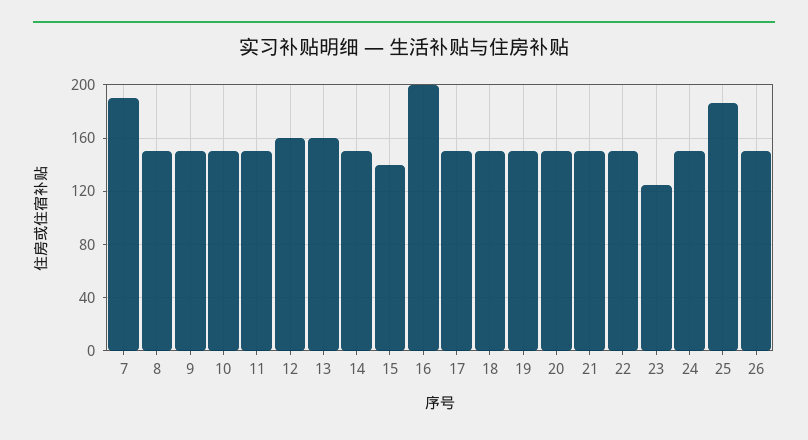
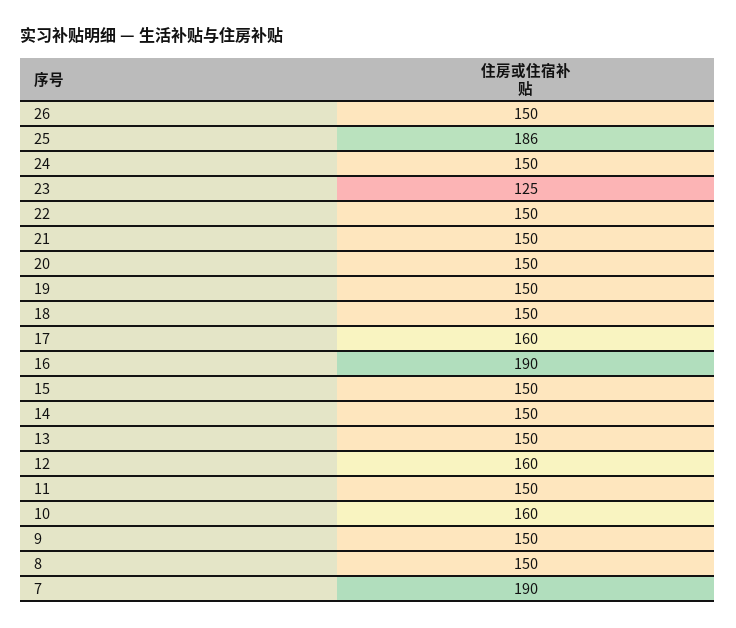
10: 150 -> 160
13: 160 -> 150
15: 140 -> 150
16: 200 -> 190
17: 150 -> 160

